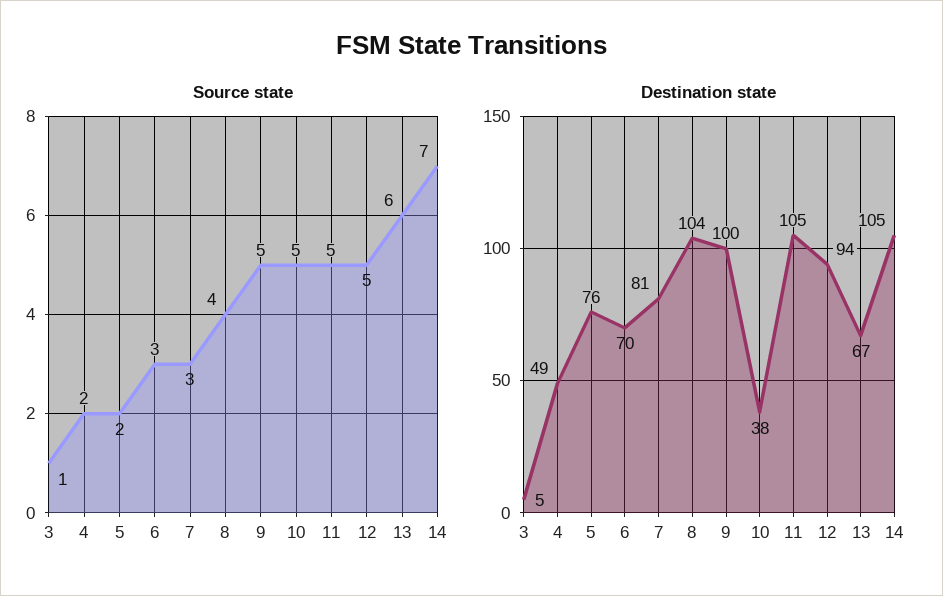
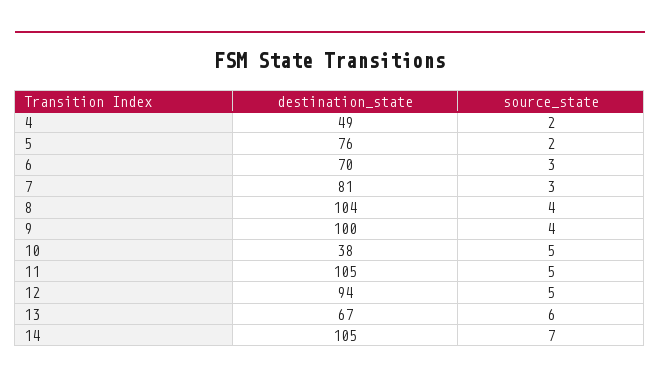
Source state, 3: 1 -> none
Source state, 9: 5 -> 4
Destination state, 3: 5 -> none

